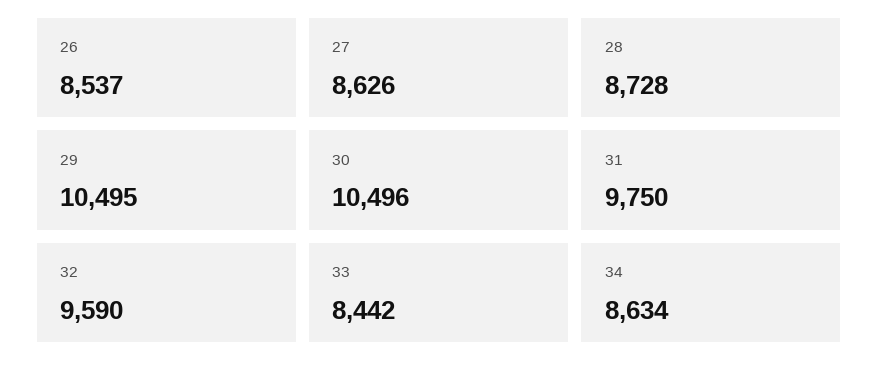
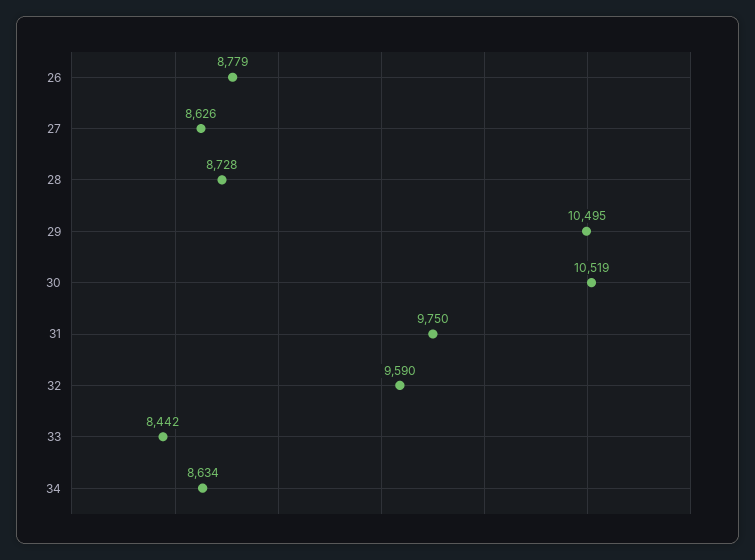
26: 8537 -> 8779
30: 10496 -> 10519

